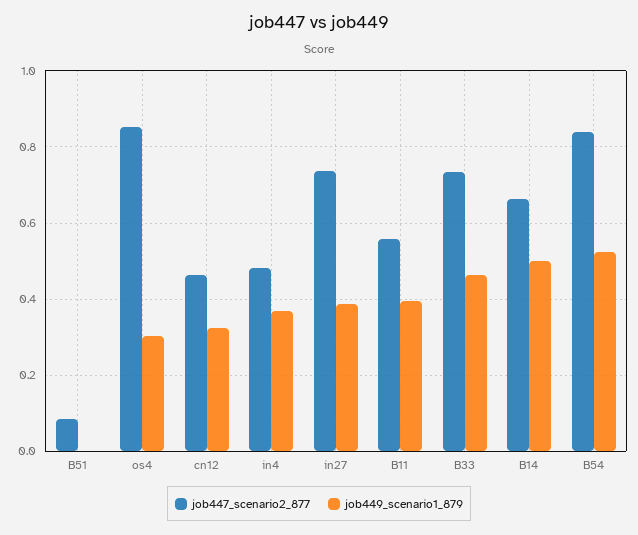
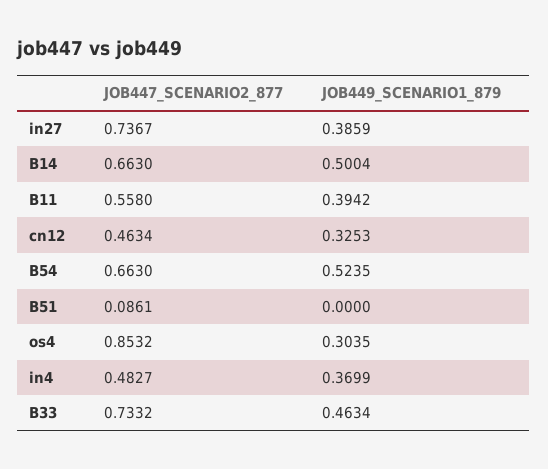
job447_scenario2_877, B54: 0.84 -> 0.663

